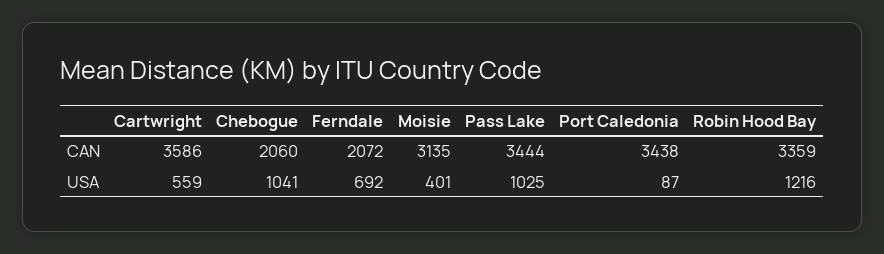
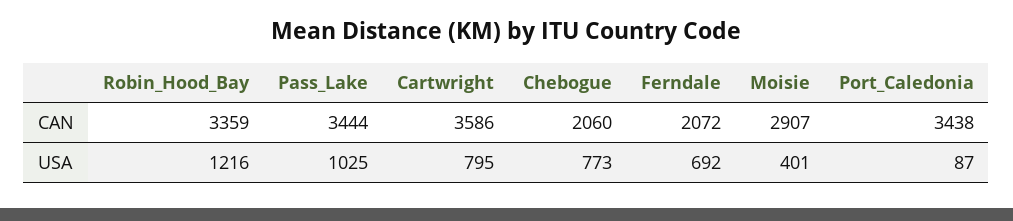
Moisie, CAN: 3135 -> 2907
Cartwright, USA: 559 -> 795
Chebogue, USA: 1041 -> 773

